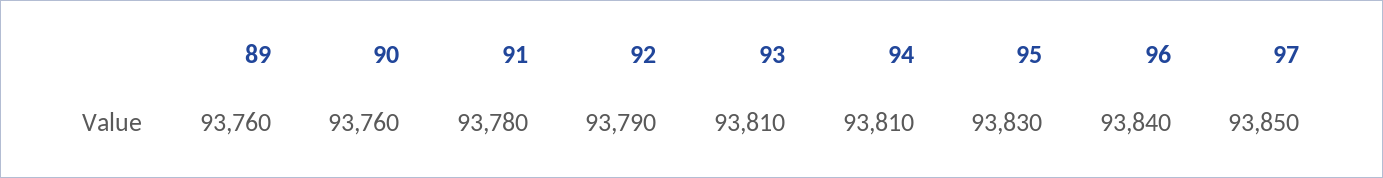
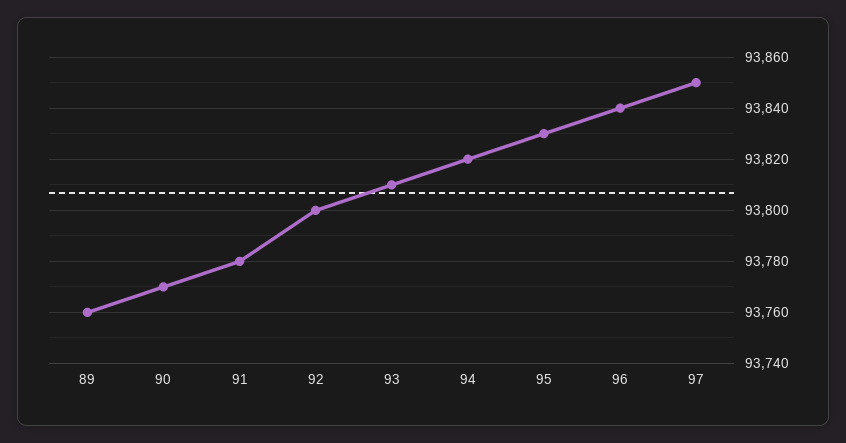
90: 93760 -> 93770
92: 93790 -> 93800
94: 93810 -> 93820

